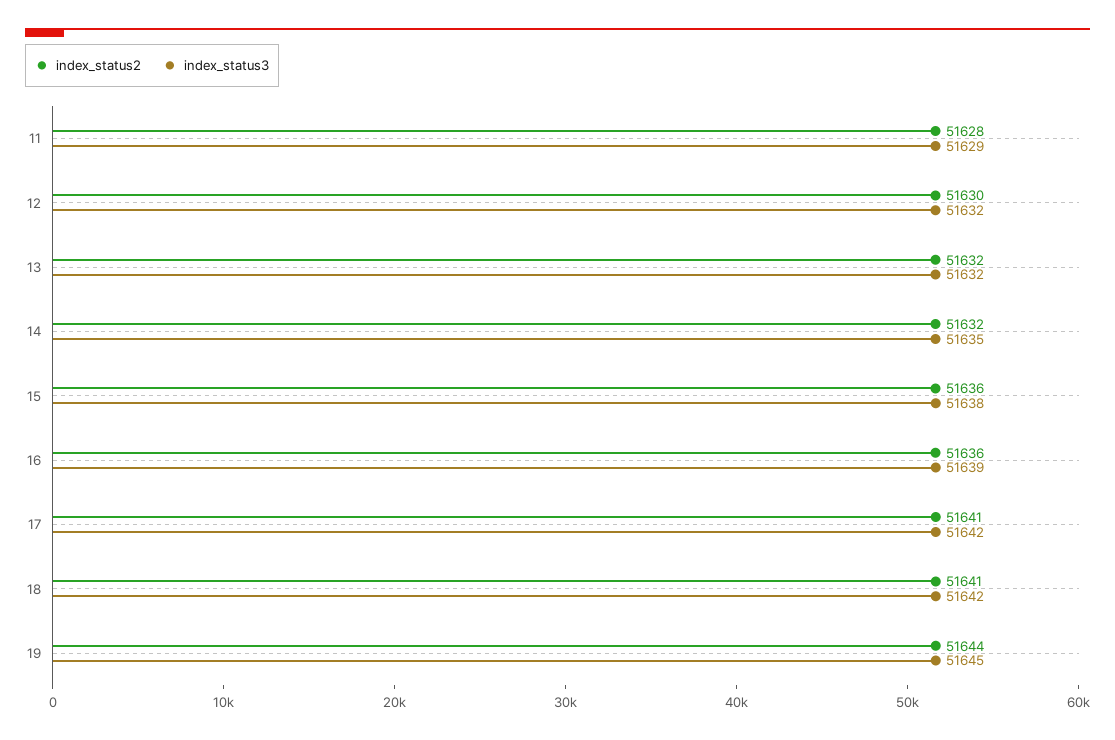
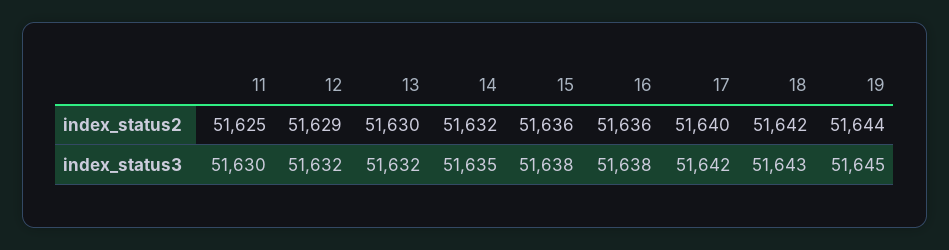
index_status2, 11: 51628 -> 51625
index_status3, 11: 51629 -> 51630
index_status2, 12: 51630 -> 51629
index_status2, 13: 51632 -> 51630
index_status3, 16: 51639 -> 51638
index_status2, 17: 51641 -> 51640
index_status2, 18: 51641 -> 51642
index_status3, 18: 51642 -> 51643

